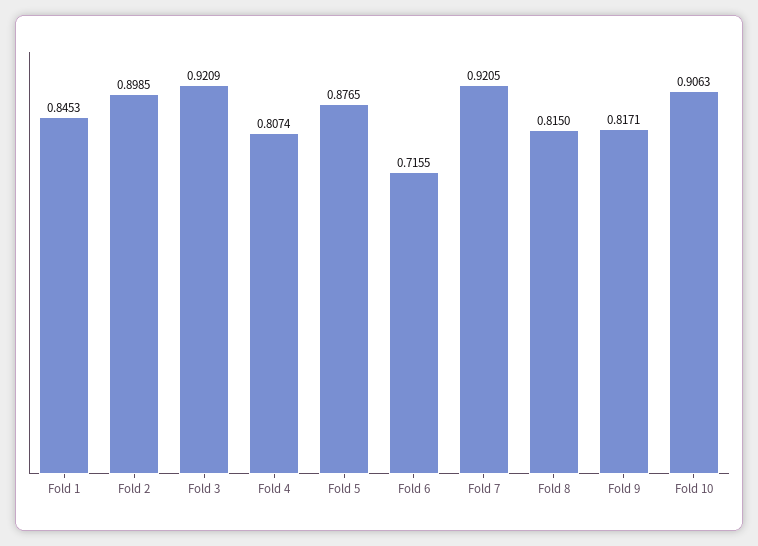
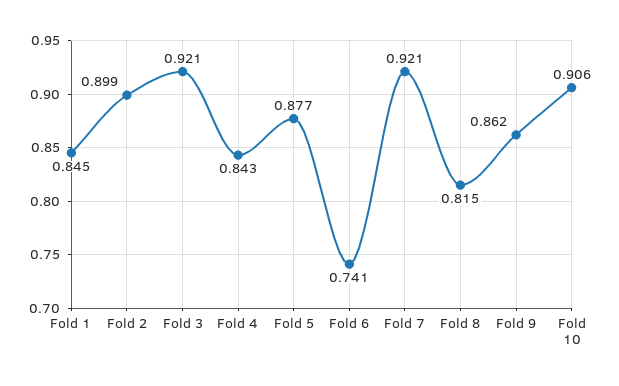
Fold 4: 0.8074 -> 0.843
Fold 6: 0.7155 -> 0.741
Fold 9: 0.8171 -> 0.862

